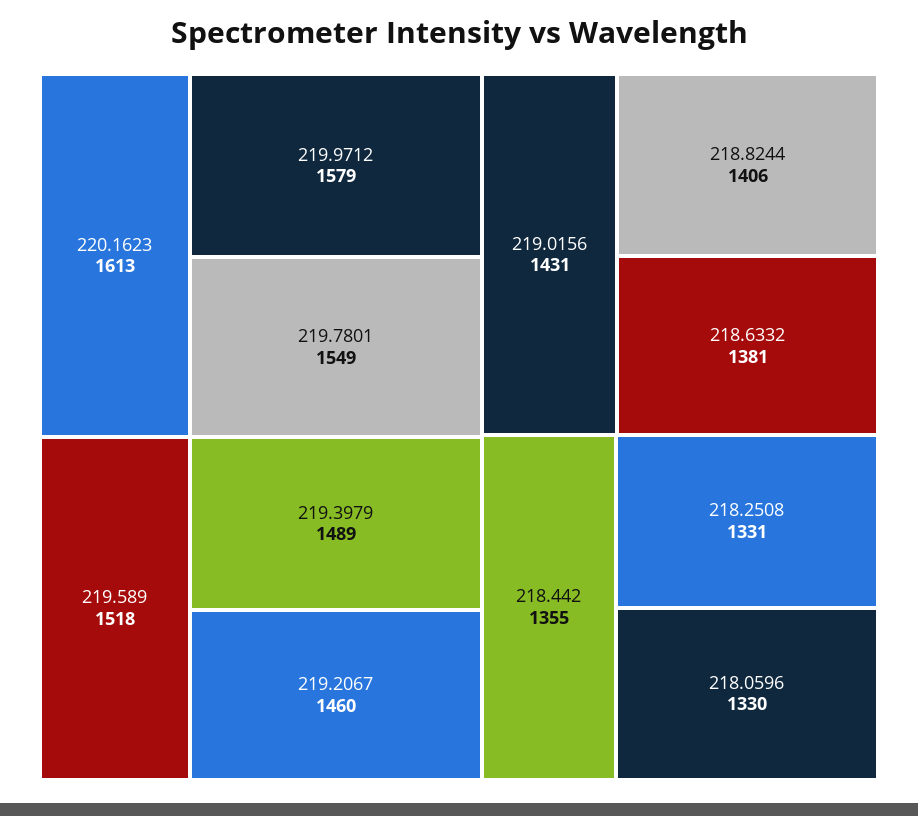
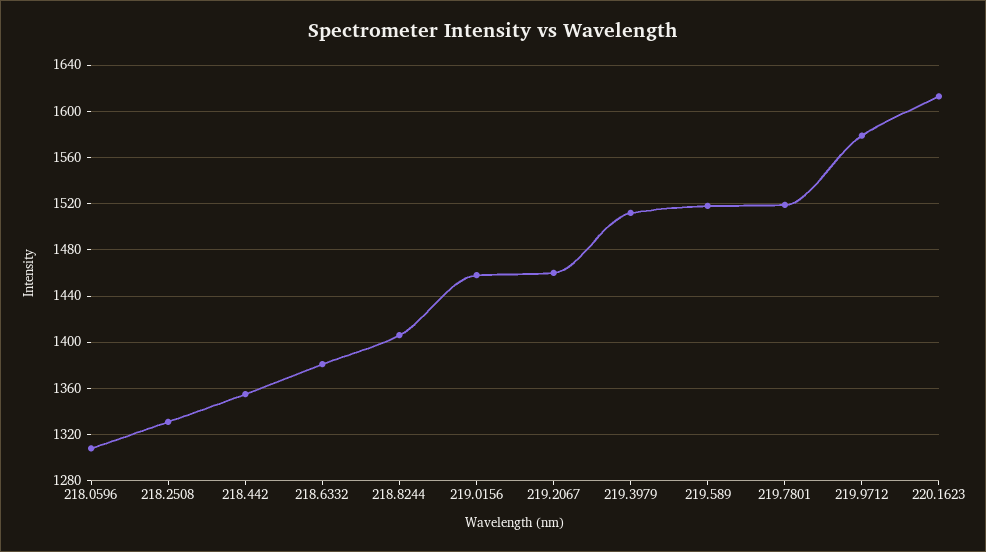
219.7801: 1549 -> 1520
219.3979: 1489 -> 1510
219.0156: 1431 -> 1460
218.0596: 1330 -> 1310

